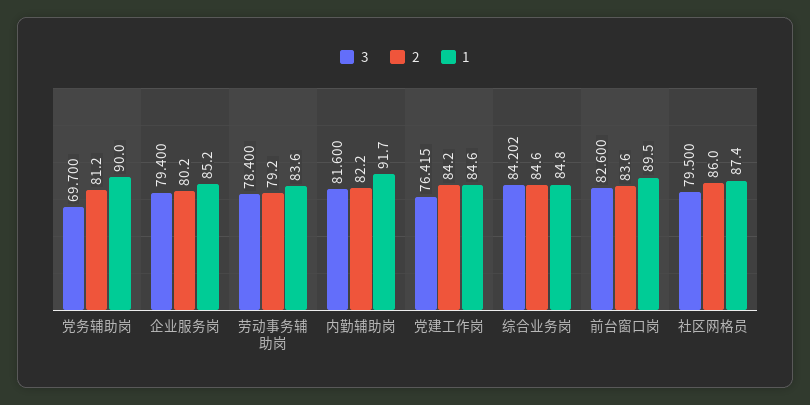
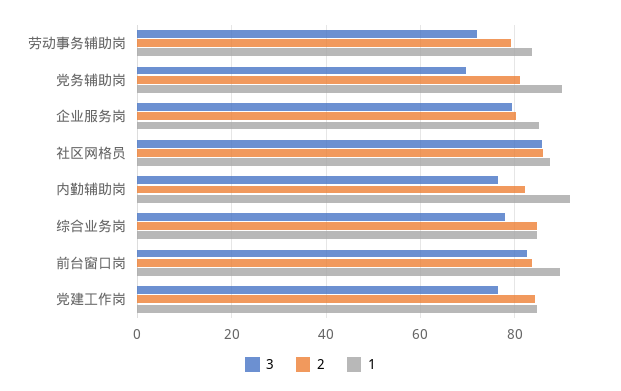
3, 劳动事务辅助岗: 78.4 -> 72
3, 内勤辅助岗: 81.6 -> 76
3, 综合业务岗: 84.202 -> 78
3, 社区网格员: 79.5 -> 86

